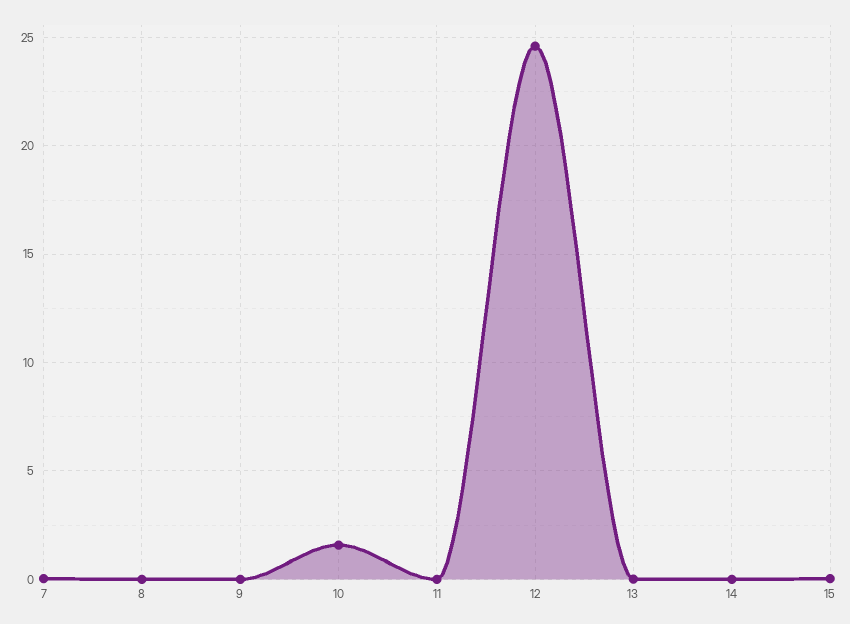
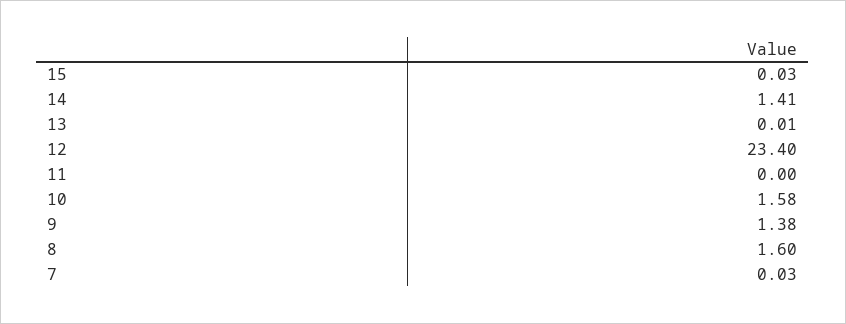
8: 0 -> 1.6
9: 0 -> 1.38
12: 24.5 -> 23.4
14: 0 -> 1.41

